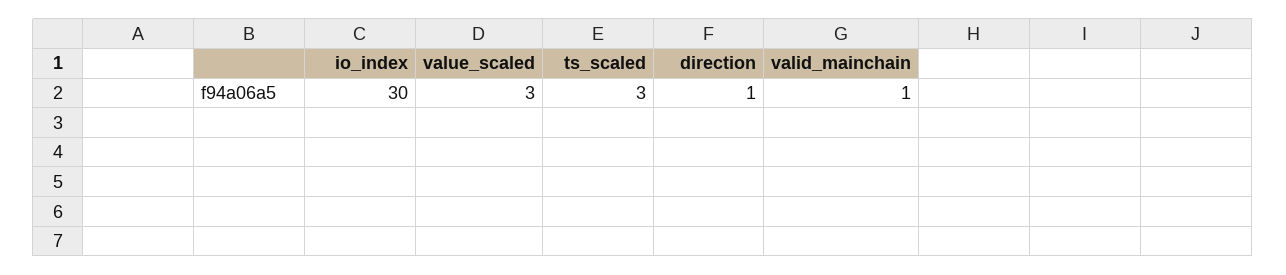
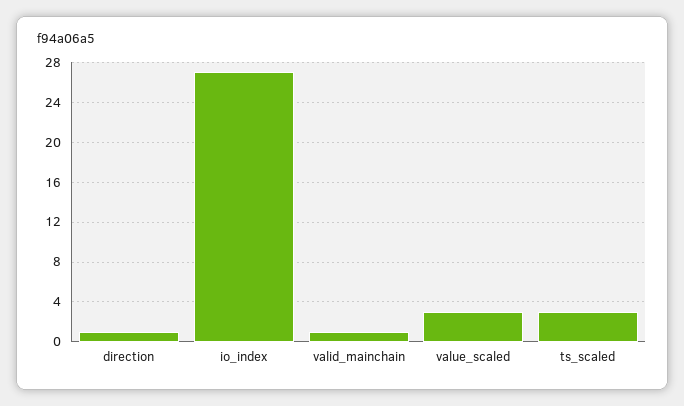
io_index: 30 -> 27

